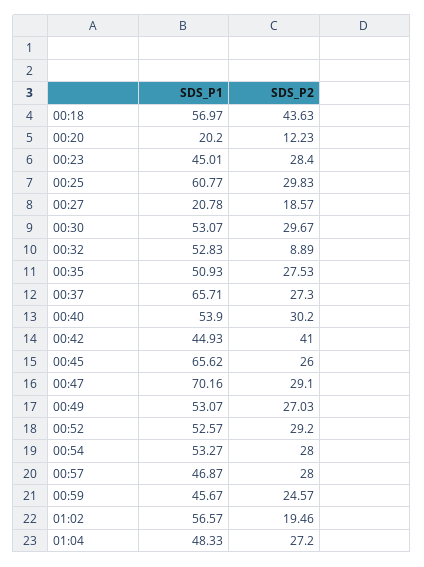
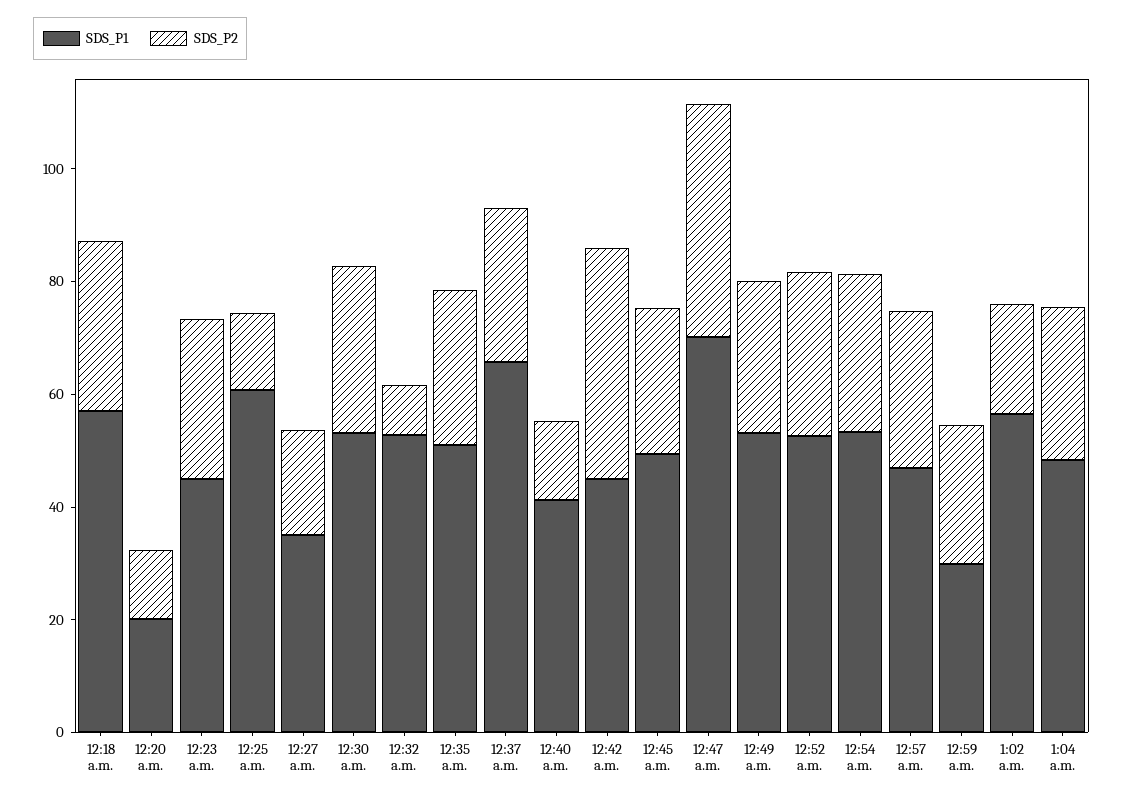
SDS_P2, 00:18: 43.63 -> 30
SDS_P2, 00:25: 29.83 -> 15
SDS_P1, 00:27: 20.78 -> 35
SDS_P1, 00:40: 53.9 -> 40
SDS_P2, 00:40: 30.2 -> 15
SDS_P1, 00:45: 65.62 -> 50
SDS_P2, 00:47: 29.1 -> 40
SDS_P1, 00:59: 45.67 -> 30

